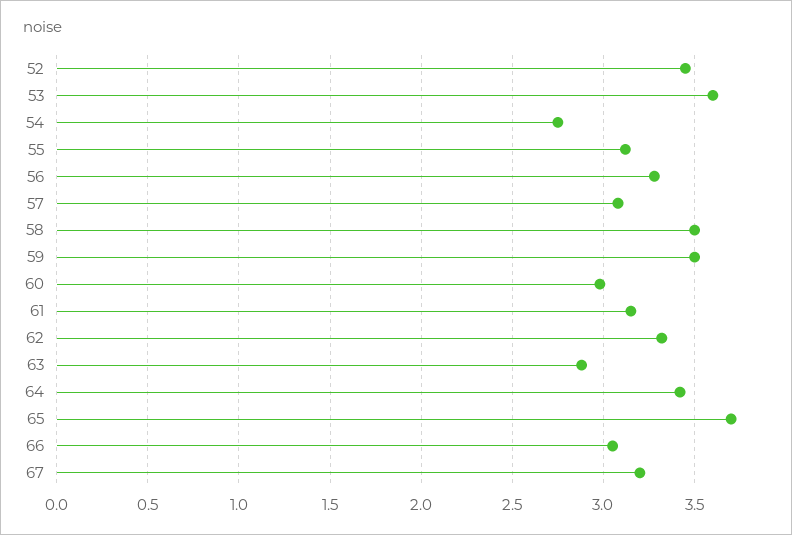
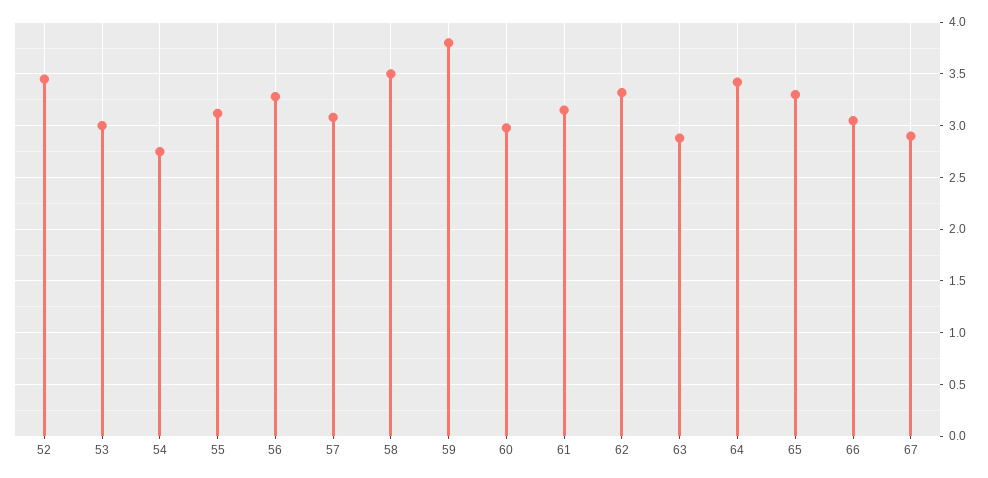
53: 3.6 -> 3
59: 3.5 -> 3.8
65: 3.7 -> 3.3
67: 3.2 -> 2.9

